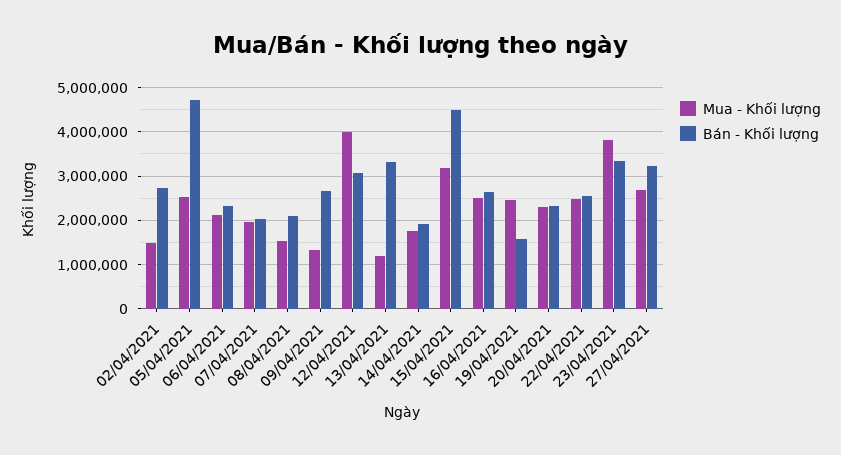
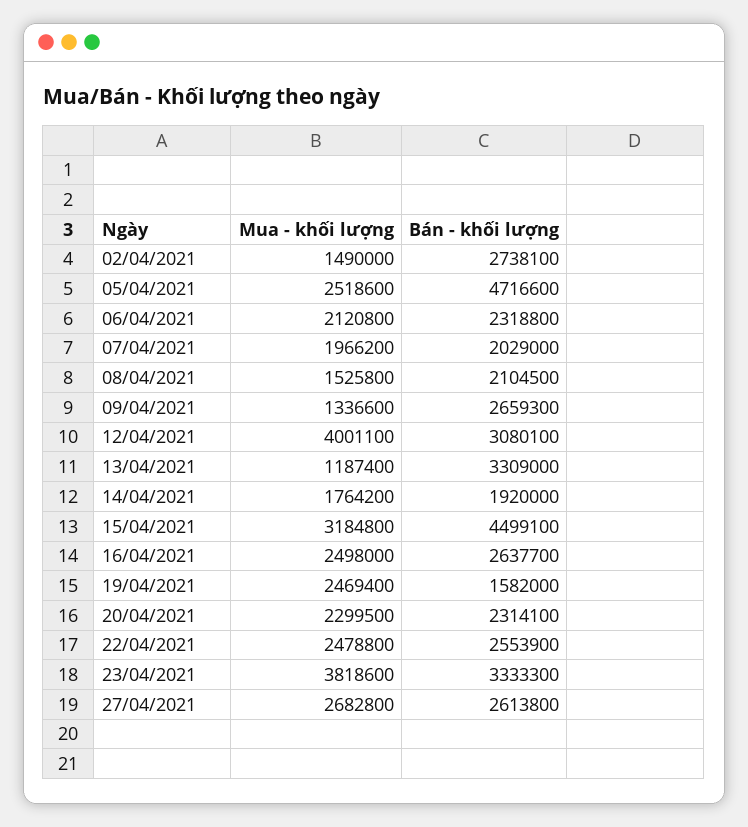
Bán - Khối lượng, 27/04/2021: 3200000 -> 2613800

